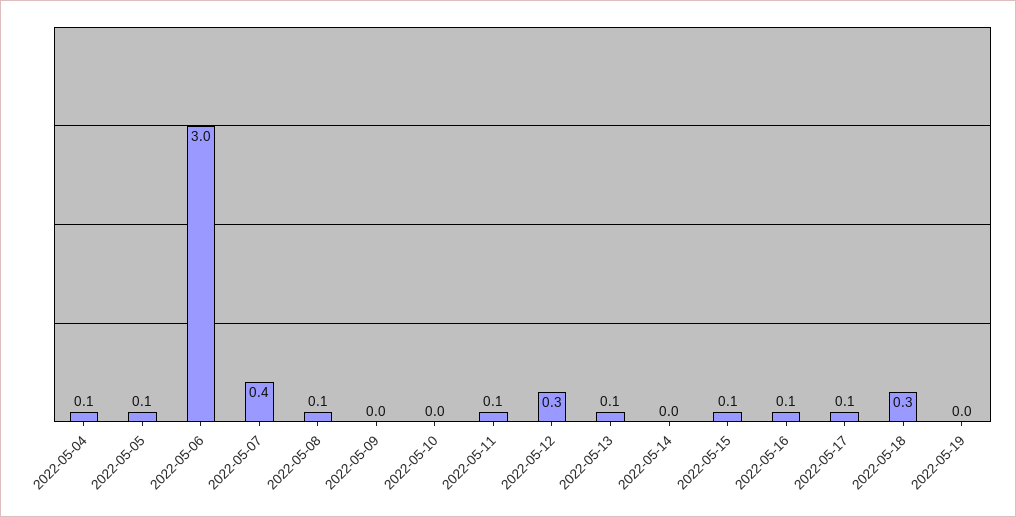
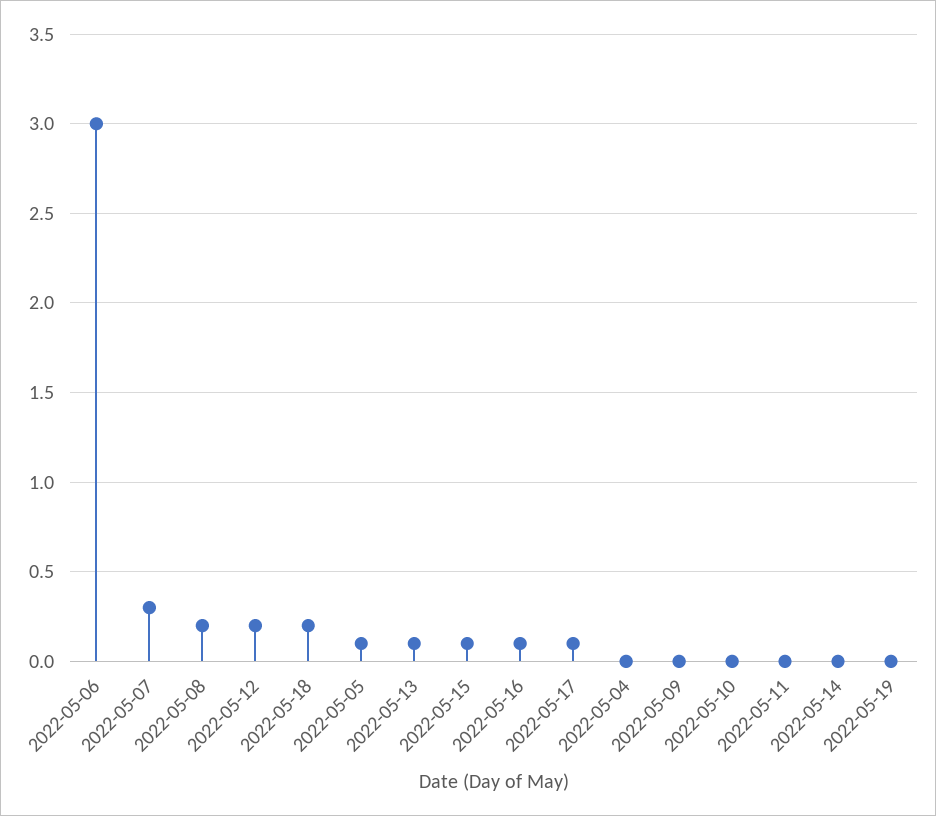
2022-05-04: 0.1 -> 0
2022-05-07: 0.4 -> 0.3
2022-05-08: 0.1 -> 0.2
2022-05-11: 0.1 -> 0
2022-05-12: 0.3 -> 0.2
2022-05-18: 0.3 -> 0.2

